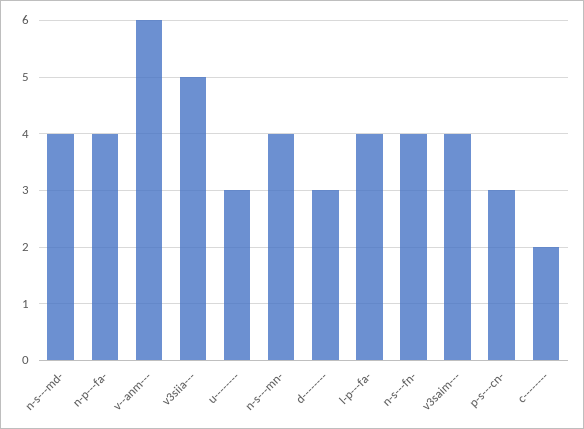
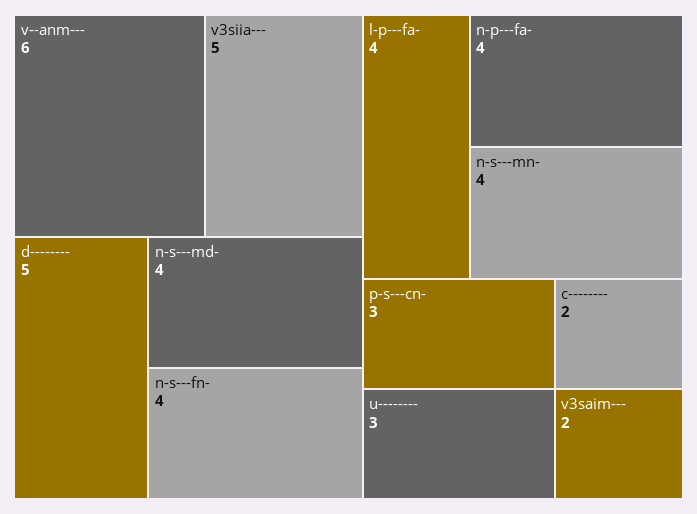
d--------: 3 -> 5
v3saim---: 4 -> 2

